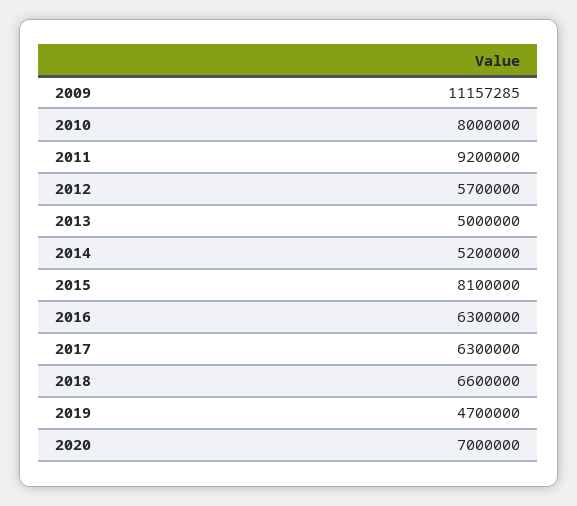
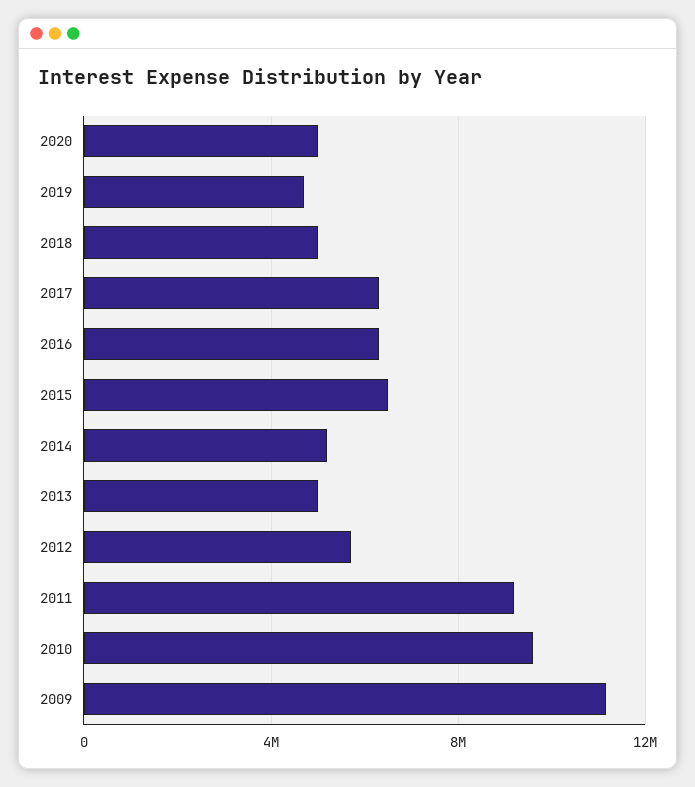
2010: 8000000 -> 9500000
2015: 8100000 -> 6500000
2018: 6600000 -> 5000000
2020: 7000000 -> 5000000

